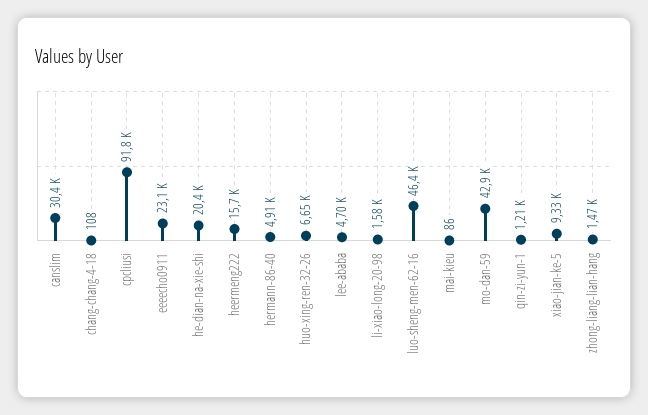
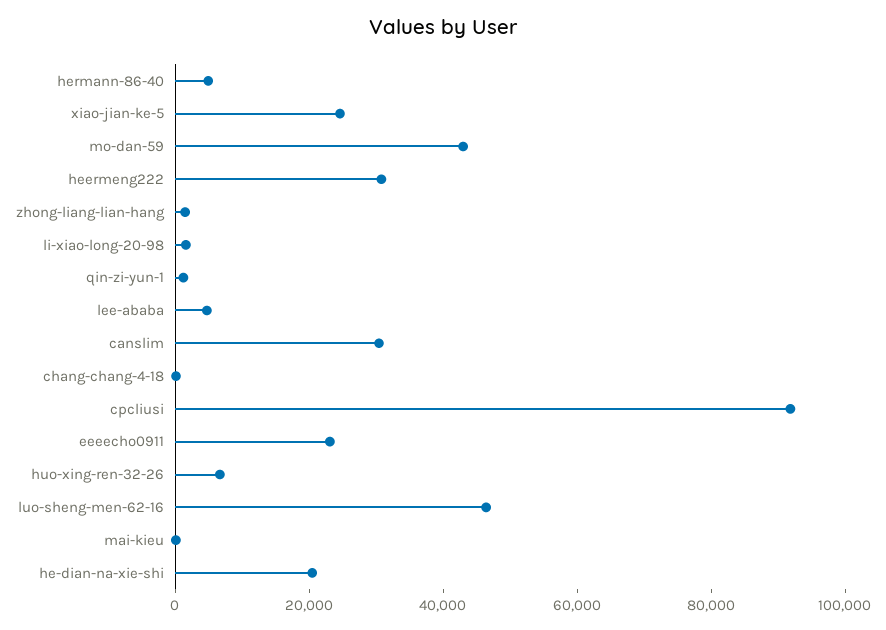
heermeng222: 15700 -> 30000
xiao-jian-ke-5: 9330 -> 25000

